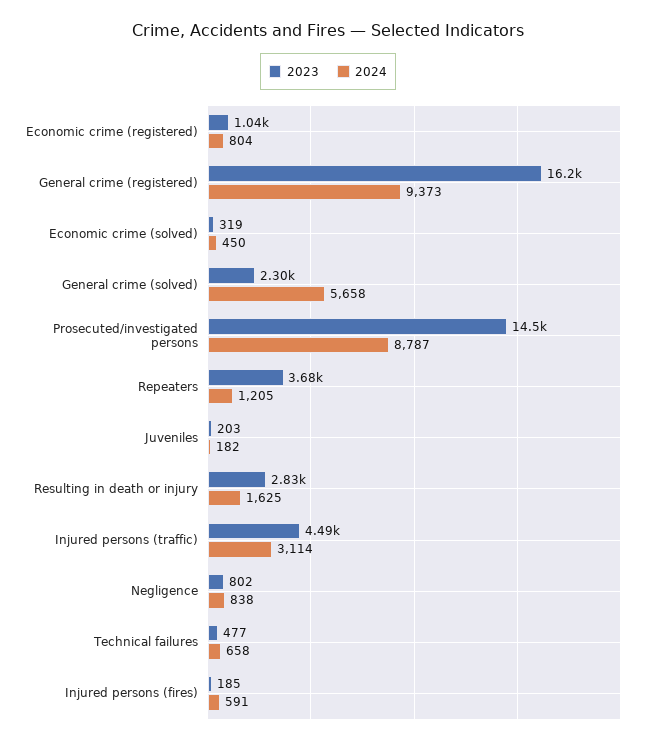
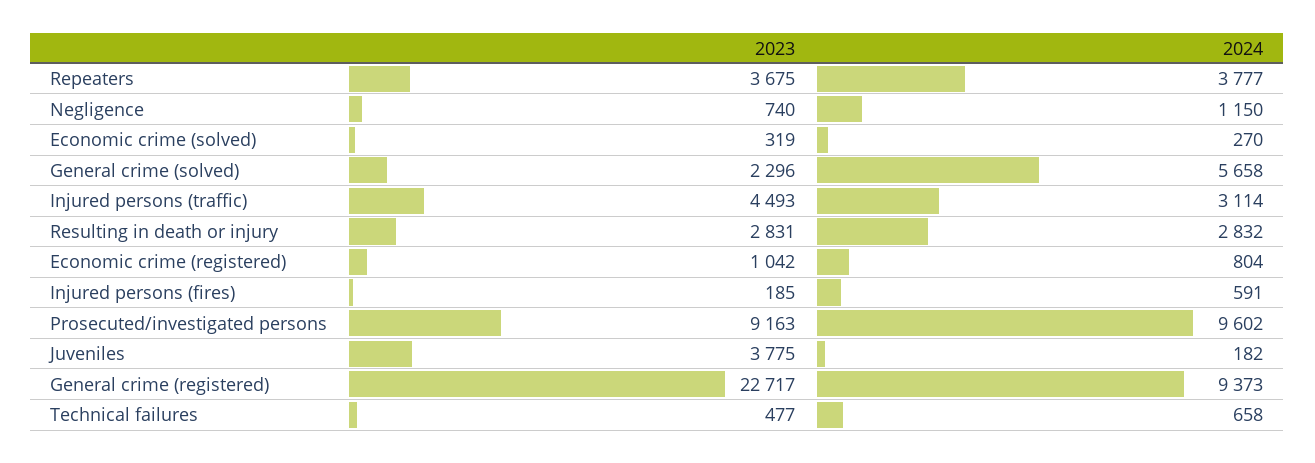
2023, General crime (registered): 16200 -> 22717
2024, Economic crime (solved): 450 -> 270
2023, Prosecuted/investigated persons: 14500 -> 9163
2024, Prosecuted/investigated persons: 8787 -> 9602
2024, Repeaters: 1205 -> 3777
2023, Juveniles: 203 -> 3775
2024, Resulting in death or injury: 1625 -> 2832
2023, Negligence: 802 -> 740
2024, Negligence: 838 -> 1150

